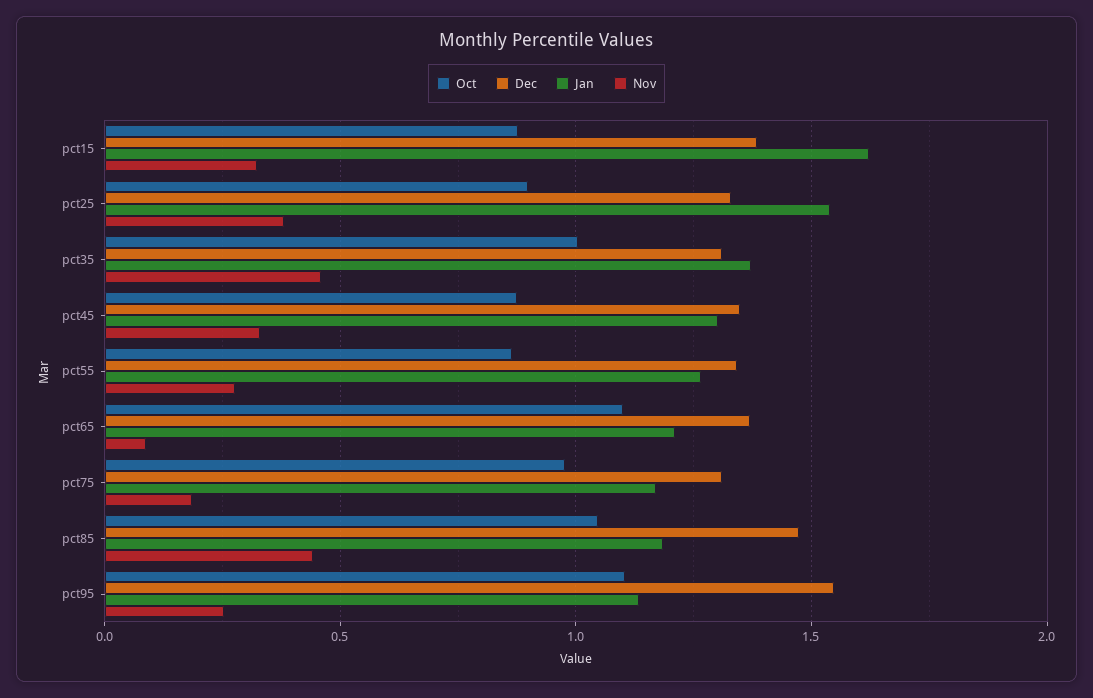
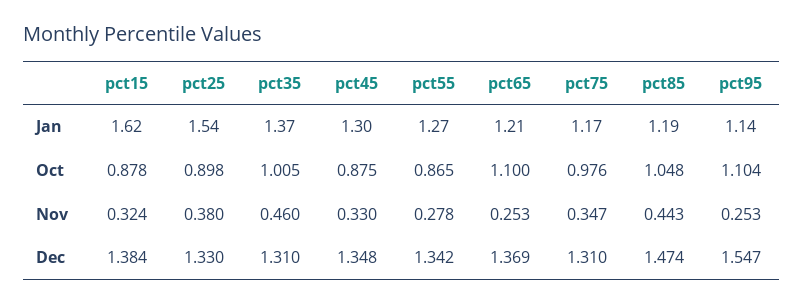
Nov, pct65: 0.1 -> 0.253
Nov, pct75: 0.2 -> 0.347

